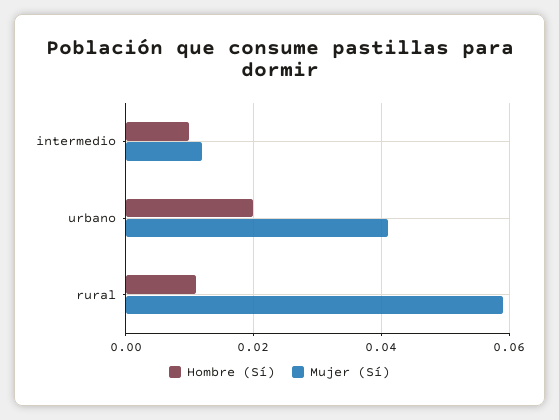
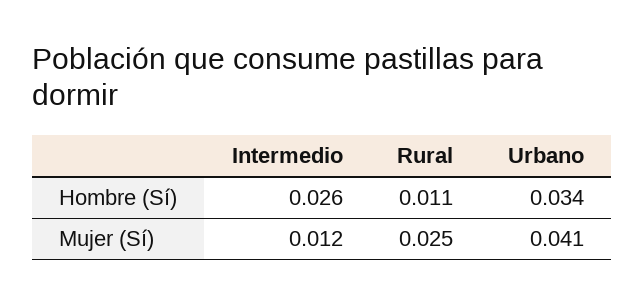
Hombre (Sí), intermedio: 0.01 -> 0.026
Hombre (Sí), urbano: 0.02 -> 0.034
Mujer (Sí), rural: 0.06 -> 0.025

